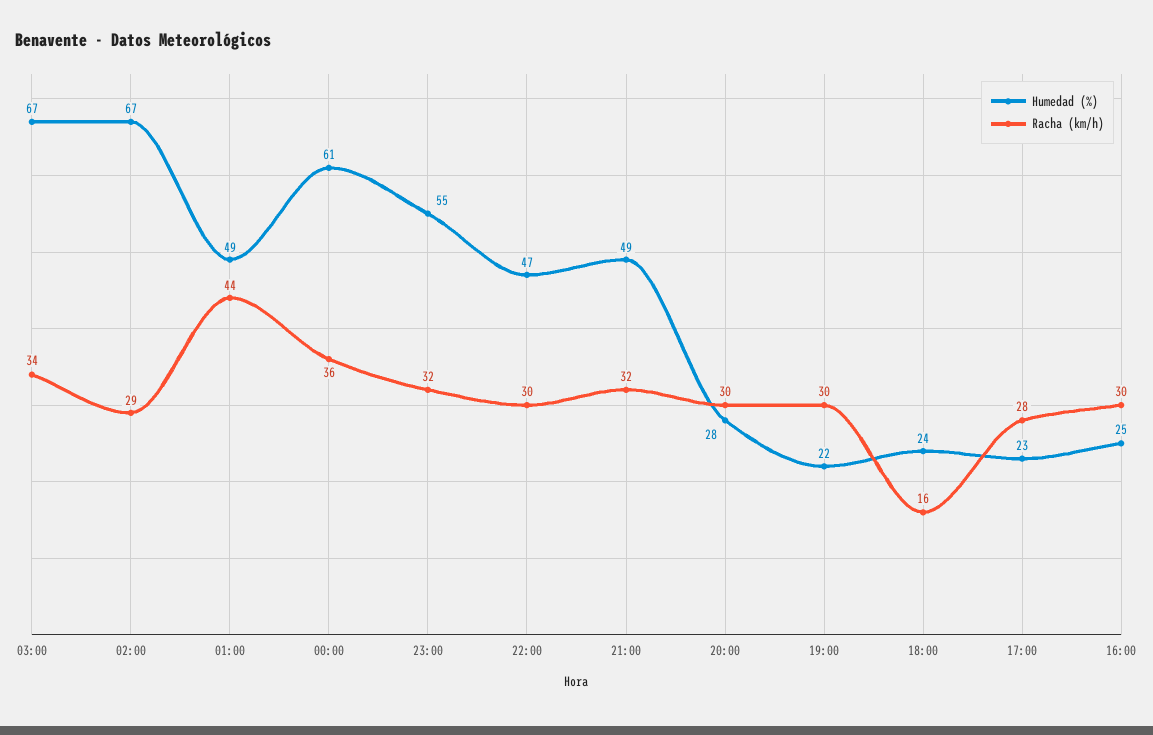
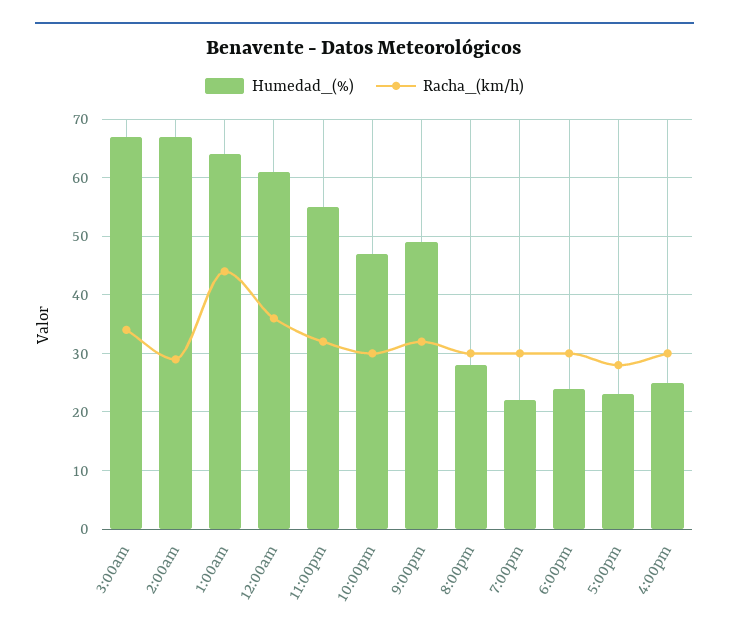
Humedad (%), 01:00: 49 -> 65
Racha (km/h), 18:00: 16 -> 30

